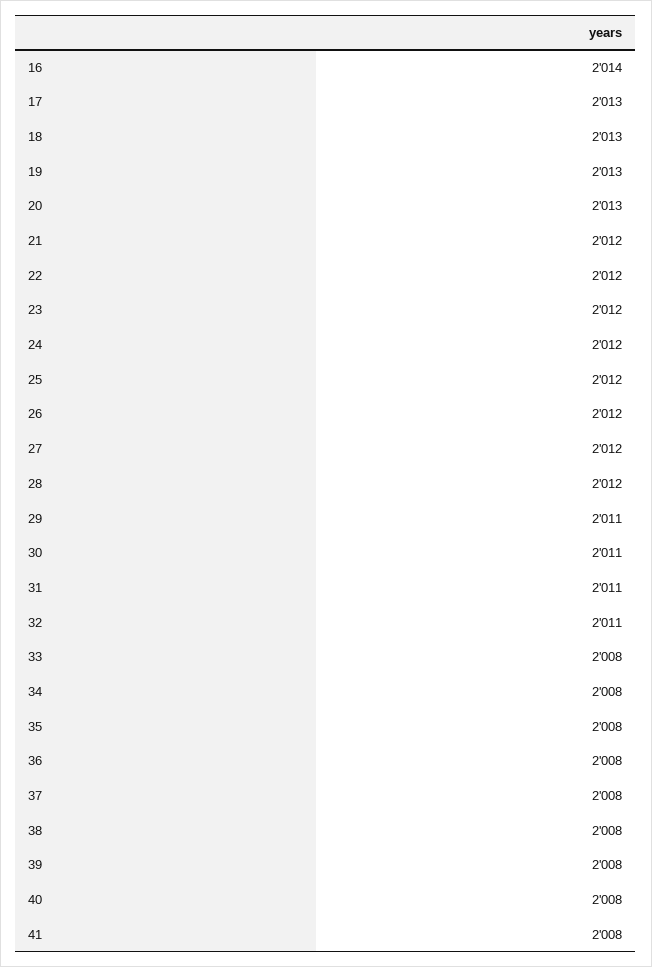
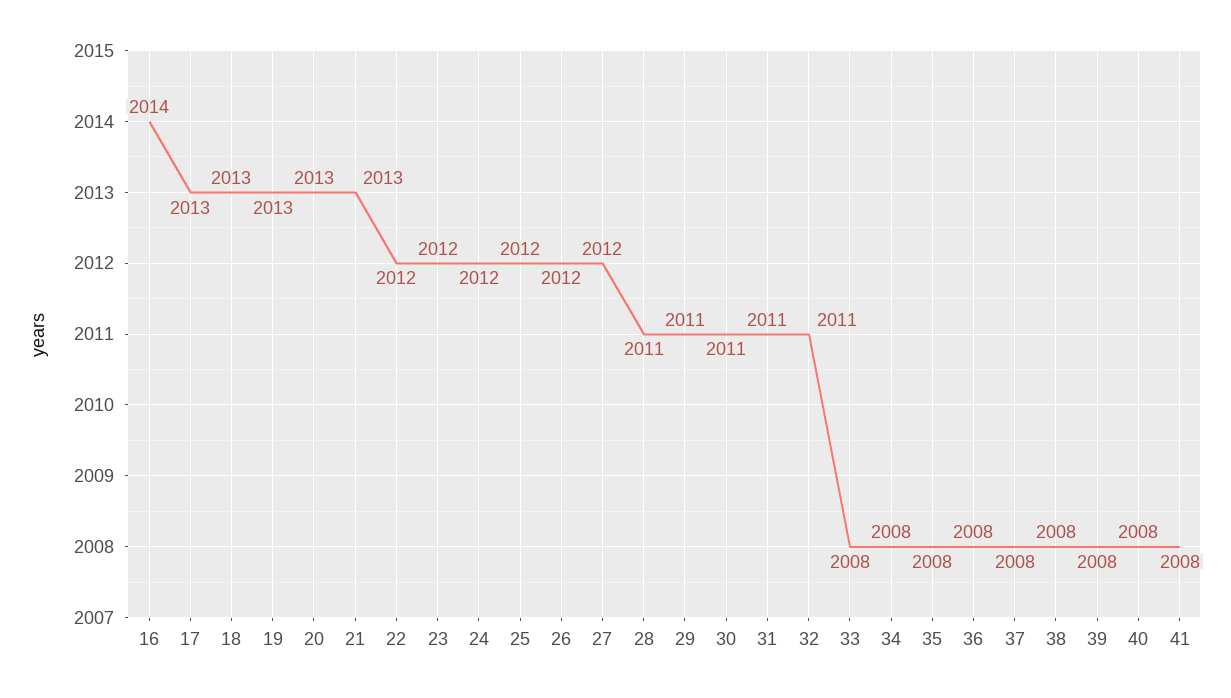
21: 2012 -> 2013
28: 2012 -> 2011

